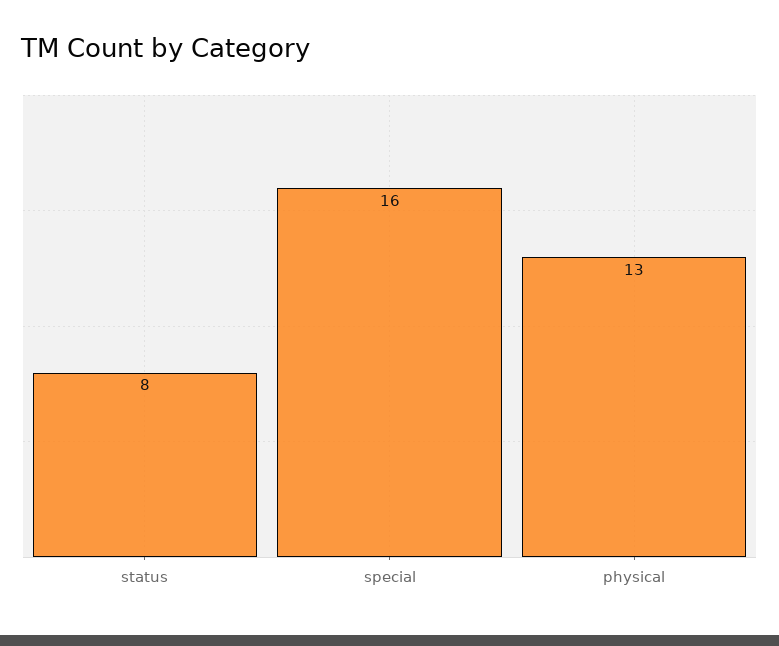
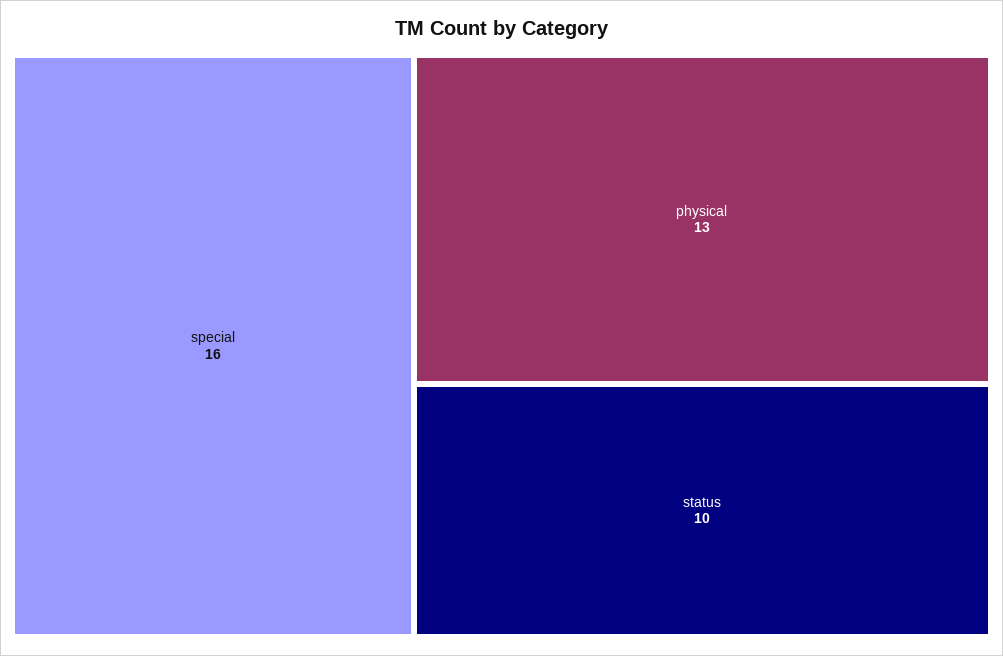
status: 8 -> 10

